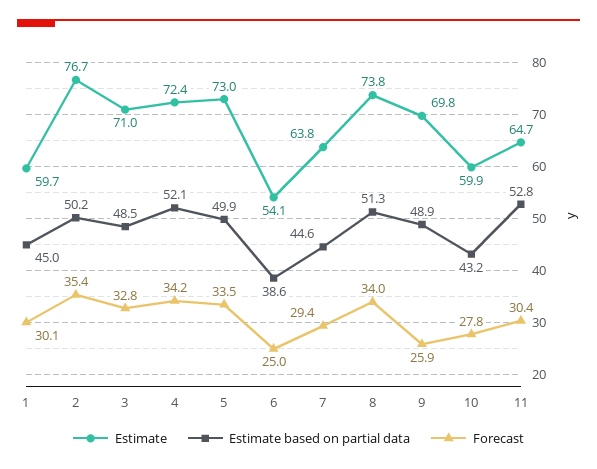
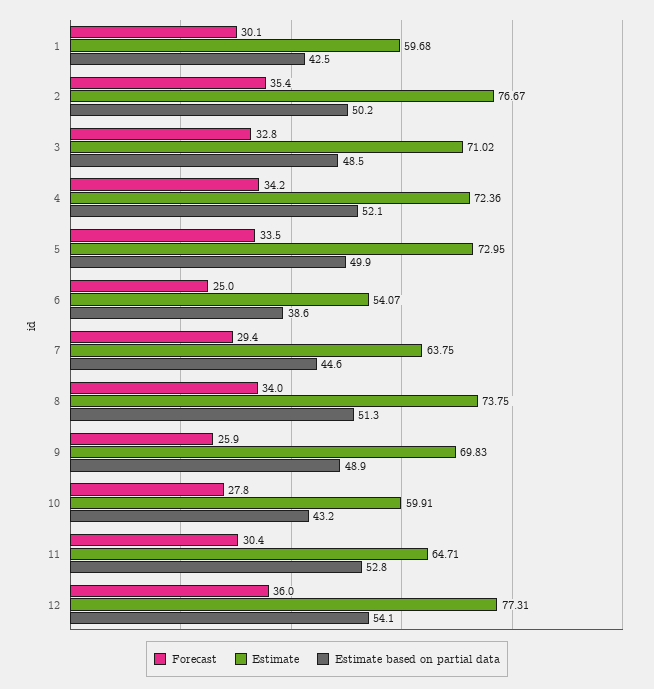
Estimate based on partial data, 1: 45 -> 42.5
Forecast, 12: none -> 36
Estimate, 12: none -> 77.31
Estimate based on partial data, 12: none -> 54.1

